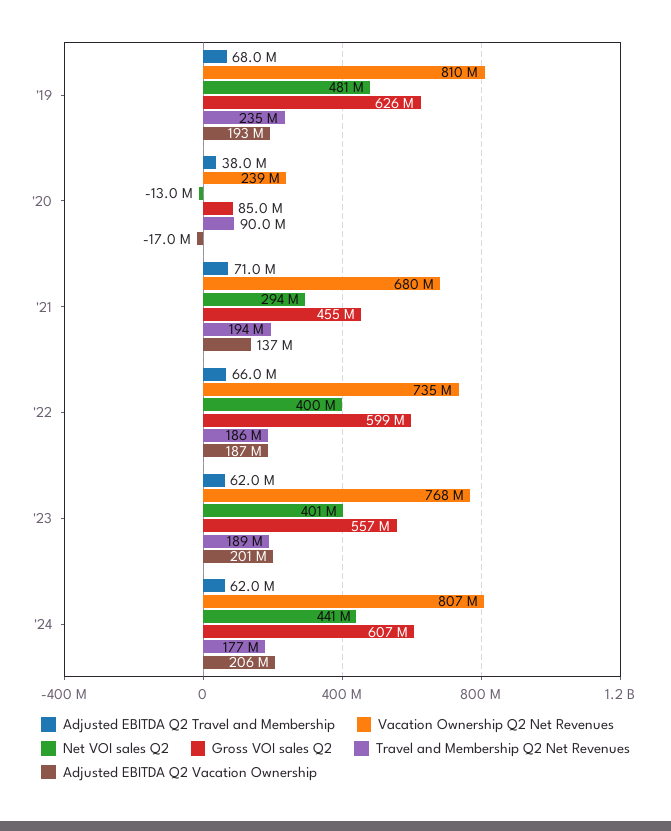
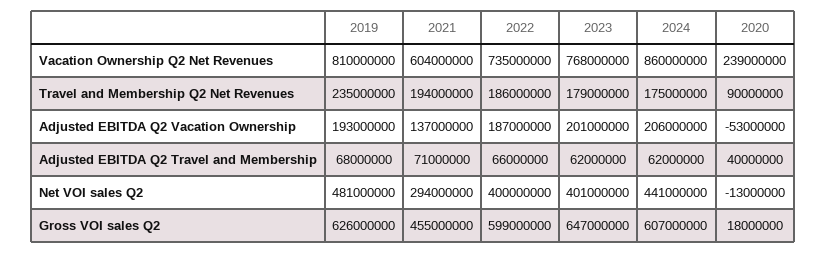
Adjusted EBITDA Q2 Travel and Membership, '20: 38000000 -> 40000000
Gross VOI sales Q2, '20: 85000000 -> 18000000
Adjusted EBITDA Q2 Vacation Ownership, '20: -17000000 -> -53000000
Vacation Ownership Q2 Net Revenues, '21: 680000000 -> 604000000
Gross VOI sales Q2, '23: 557000000 -> 647000000
Travel and Membership Q2 Net Revenues, '23: 189000000 -> 179000000
Vacation Ownership Q2 Net Revenues, '24: 807000000 -> 860000000
Travel and Membership Q2 Net Revenues, '24: 177000000 -> 175000000

